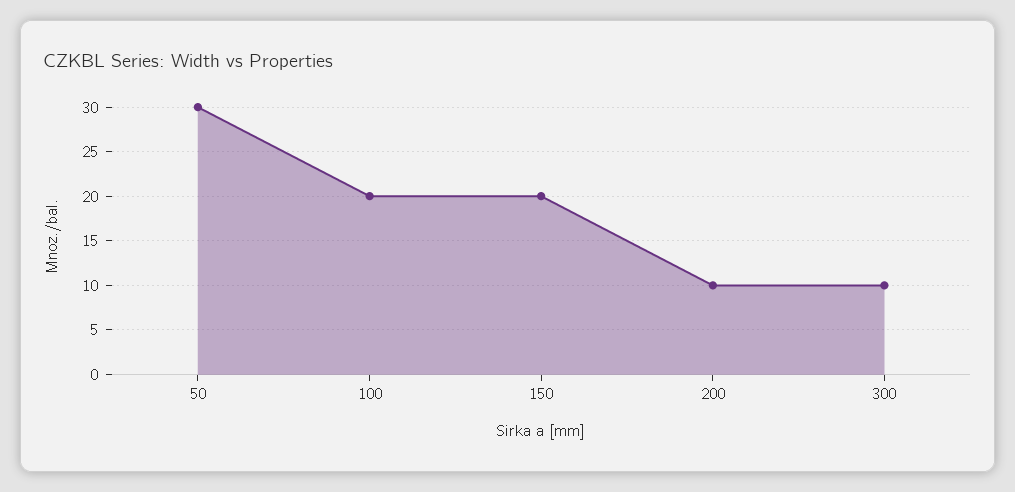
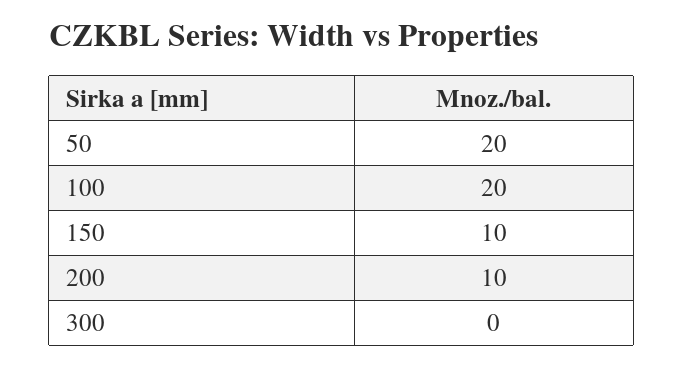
50: 30 -> 20
150: 20 -> 10
300: 10 -> 0

